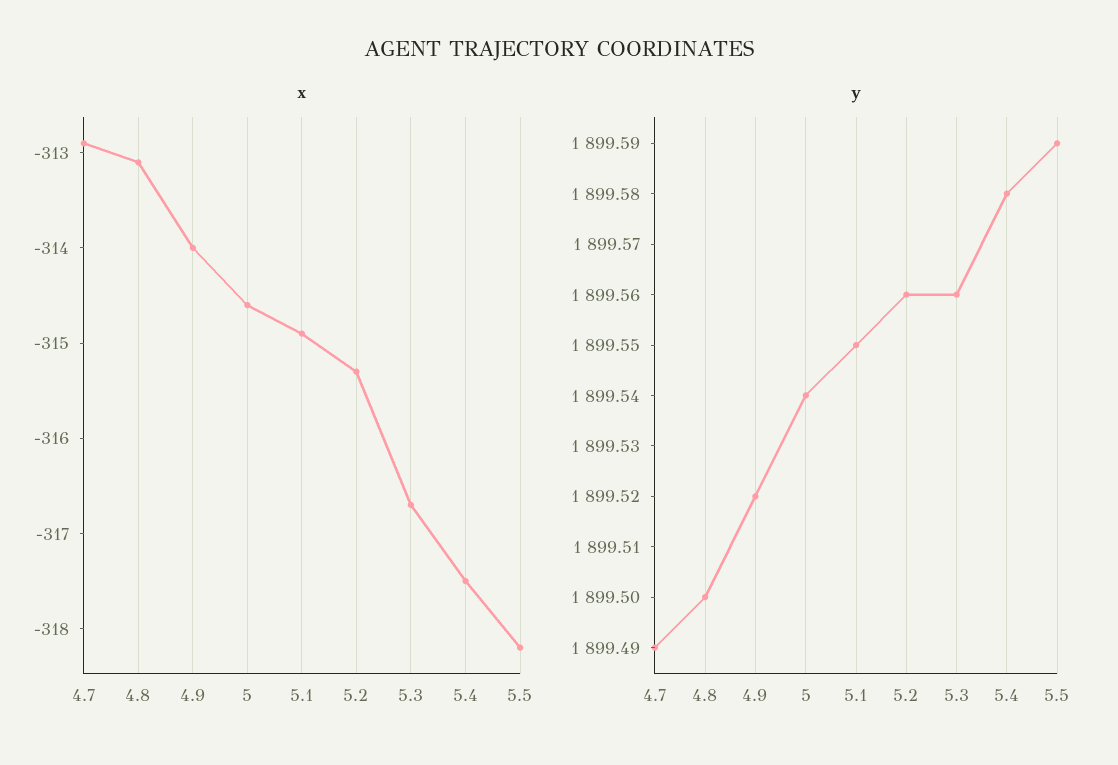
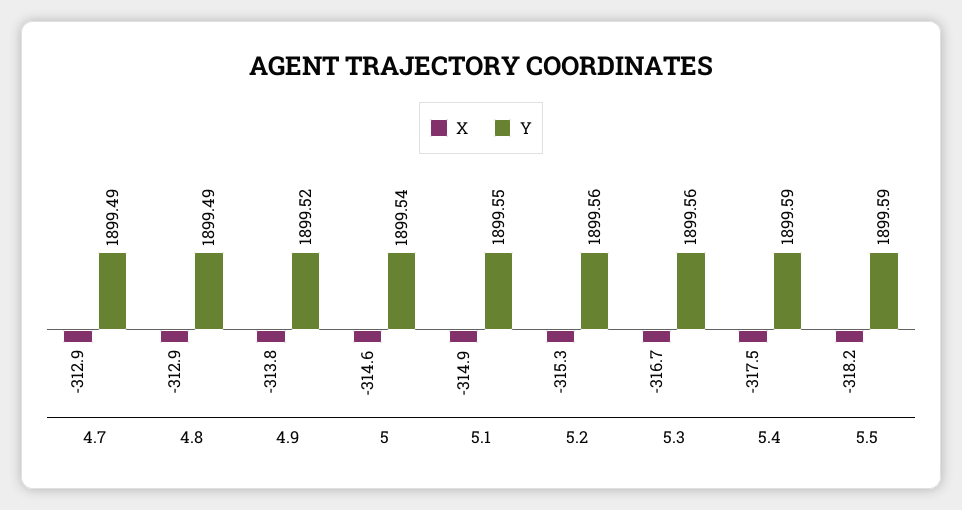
x, 4.8: -313.1 -> -312.9
x, 4.9: -314 -> -313.8
y, 4.8: 1899.5 -> 1899.49
y, 5.4: 1899.58 -> 1899.59

